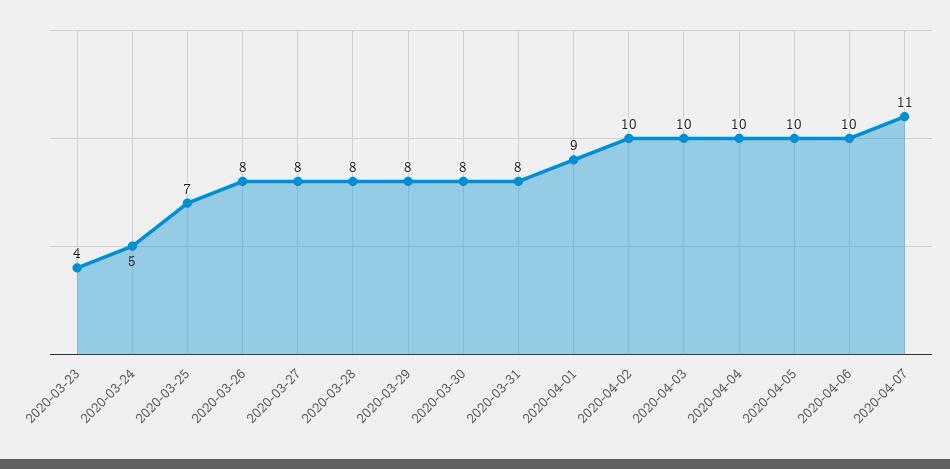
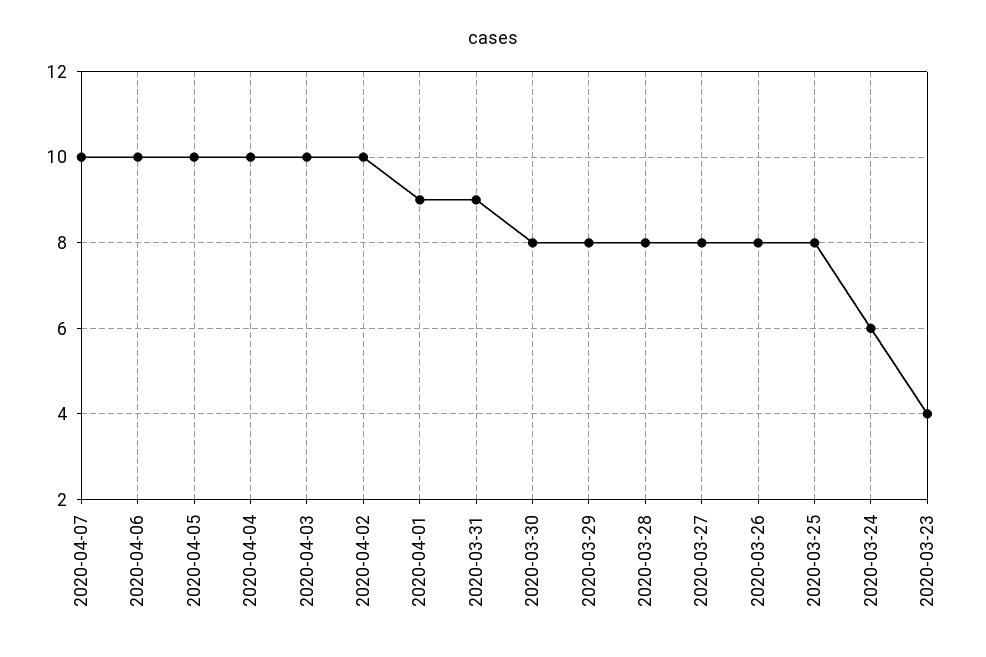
2020-03-24: 5 -> 6
2020-03-25: 7 -> 8
2020-03-31: 8 -> 9
2020-04-07: 11 -> 10

